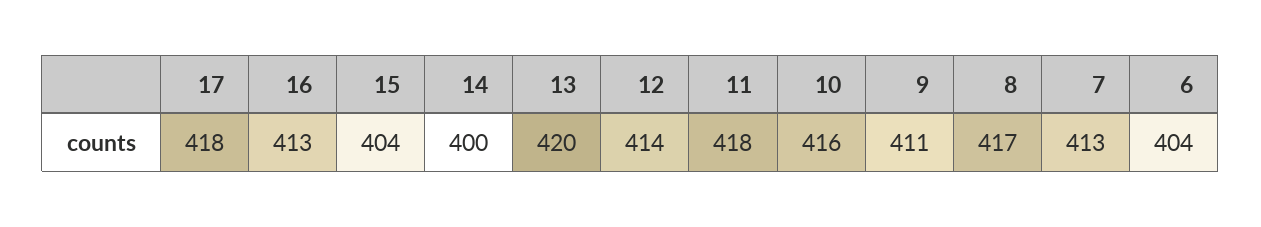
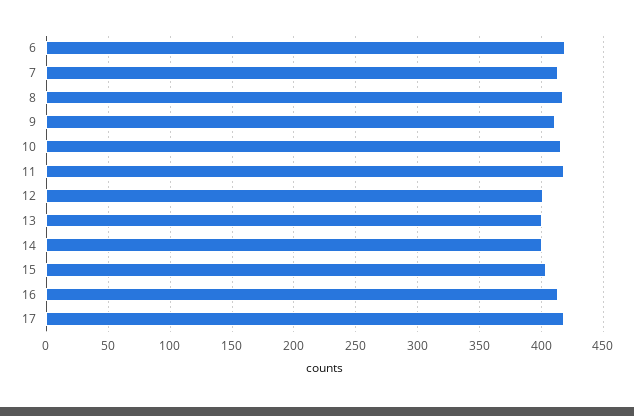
13: 420 -> 400
12: 414 -> 400
6: 404 -> 420

